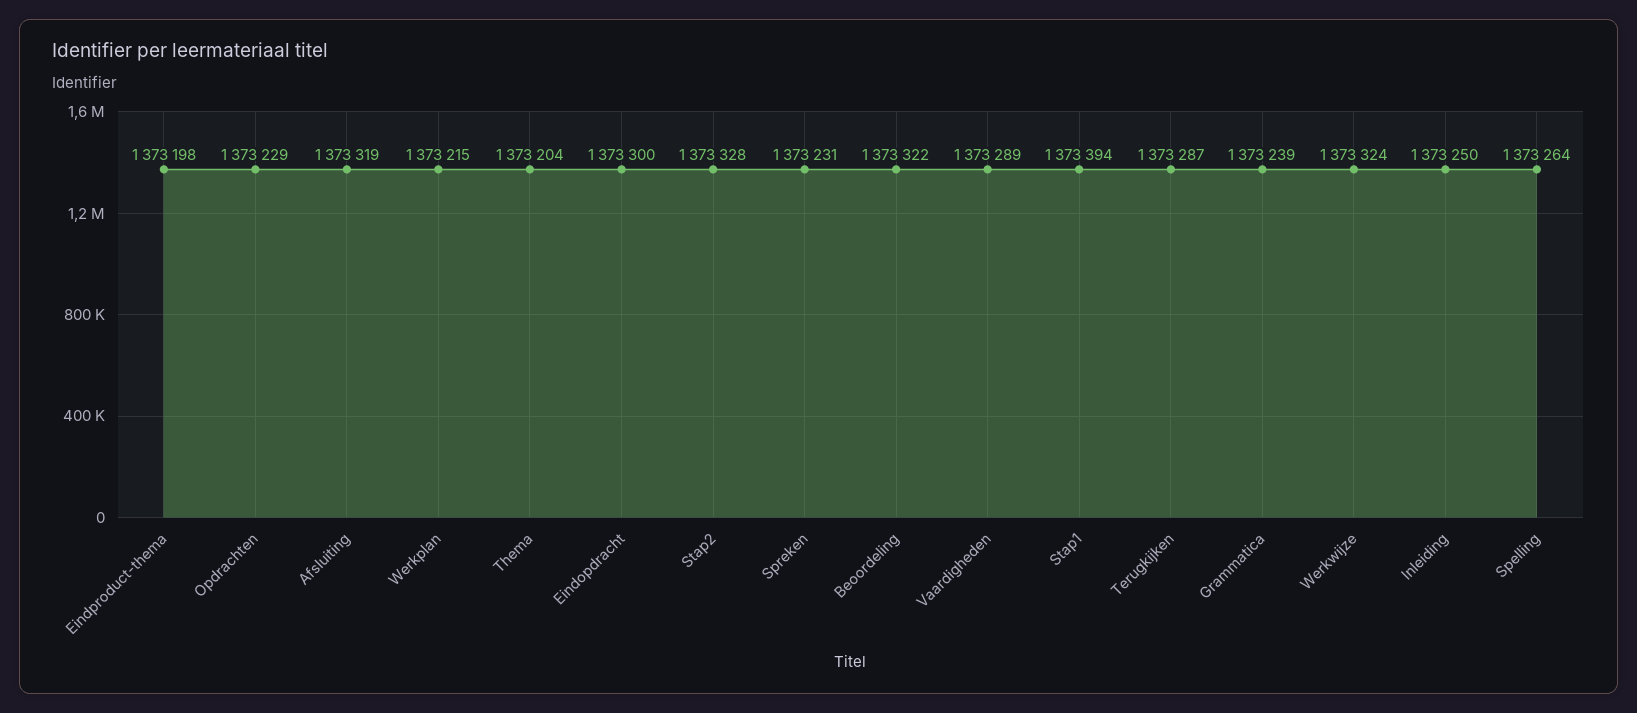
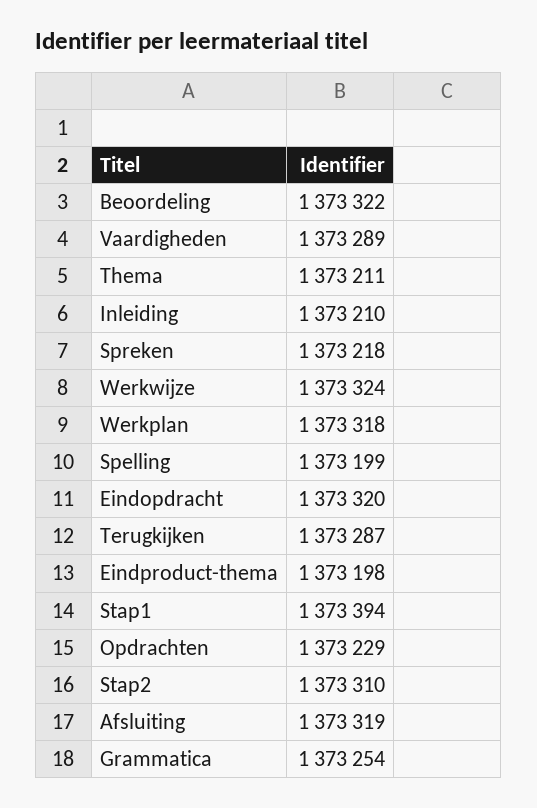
Werkplan: 1373215 -> 1373318
Thema: 1373204 -> 1373211
Eindopdracht: 1373300 -> 1373320
Stap2: 1373328 -> 1373310
Spreken: 1373231 -> 1373218
Grammatica: 1373239 -> 1373254
Inleiding: 1373250 -> 1373210
Spelling: 1373264 -> 1373199

